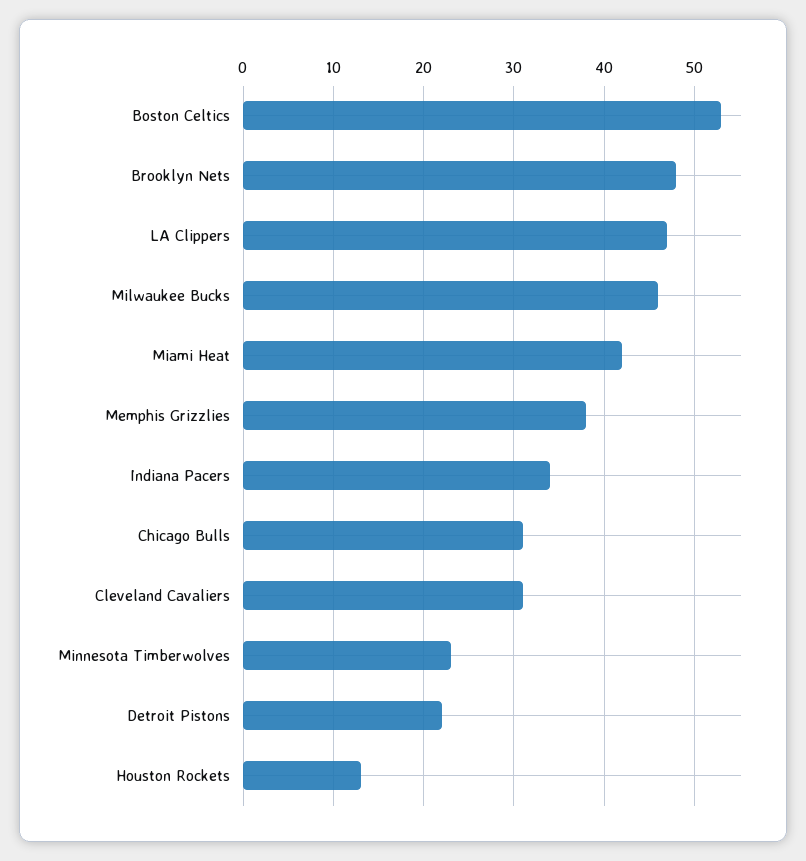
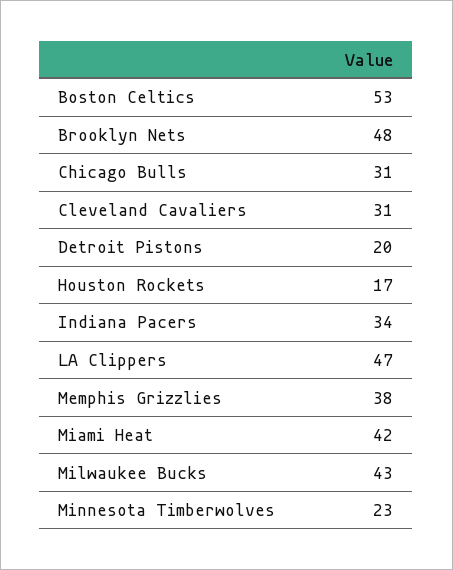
Milwaukee Bucks: 46 -> 43
Detroit Pistons: 22 -> 20
Houston Rockets: 13 -> 17

